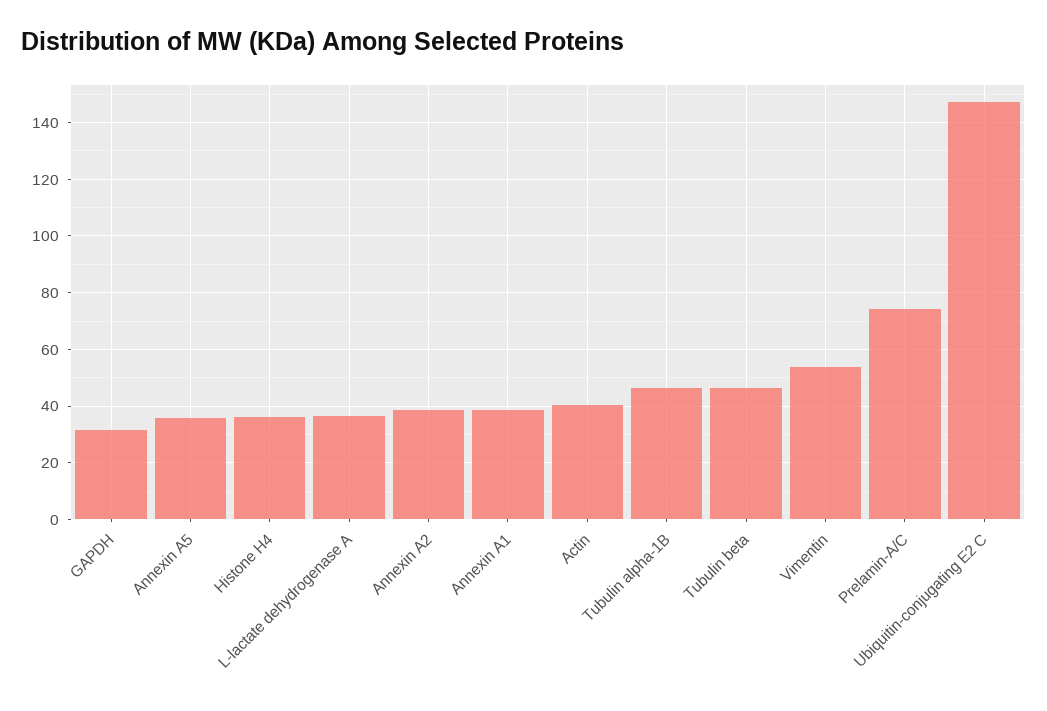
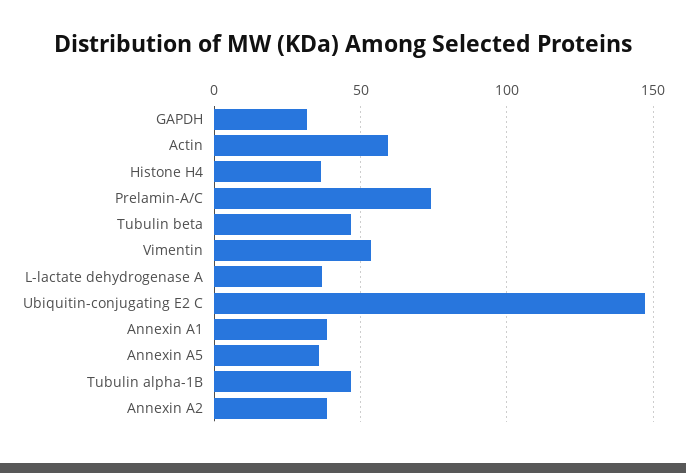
Actin: 40 -> 60

